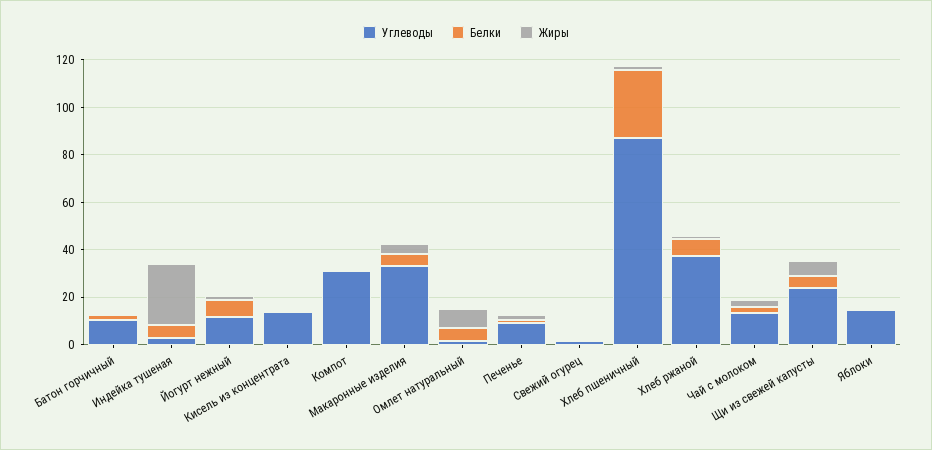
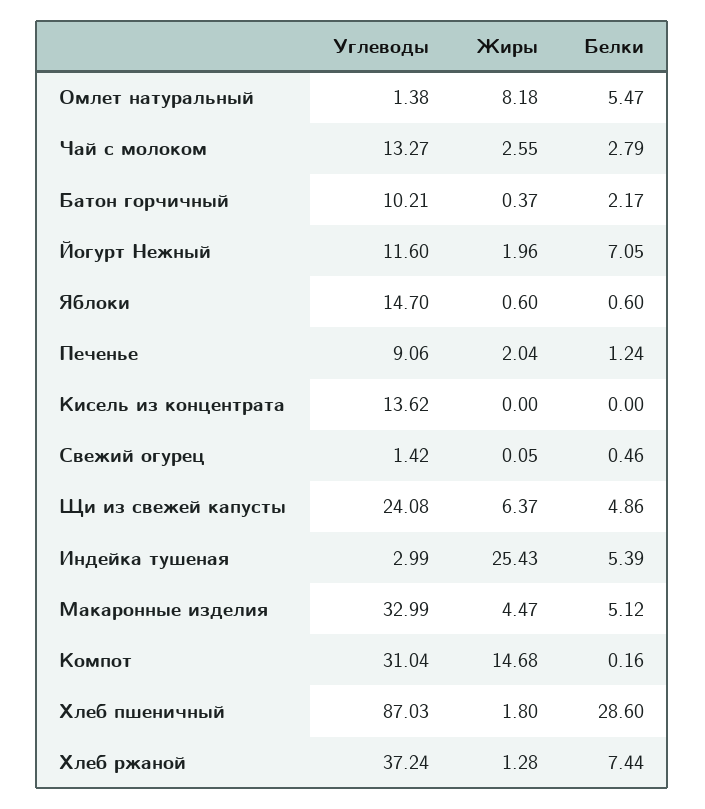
Жиры, Компот: 0 -> 14.68

